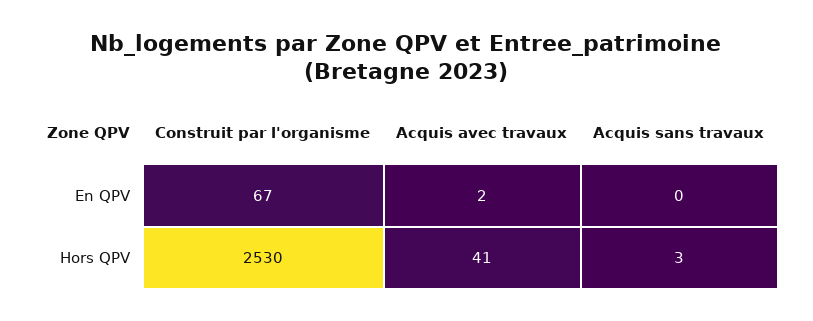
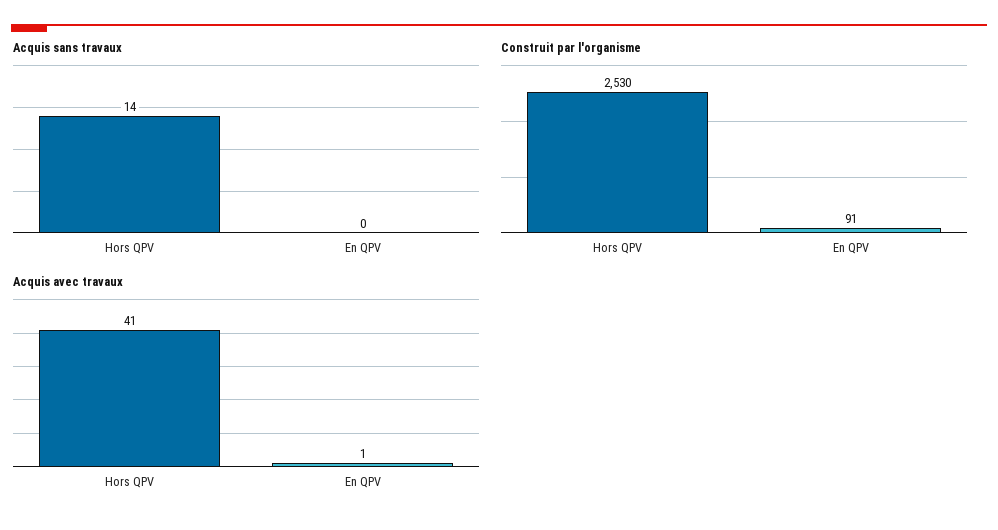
Construit par l'organisme, En QPV: 67 -> 91
Acquis avec travaux, En QPV: 2 -> 1
Acquis sans travaux, Hors QPV: 3 -> 14

